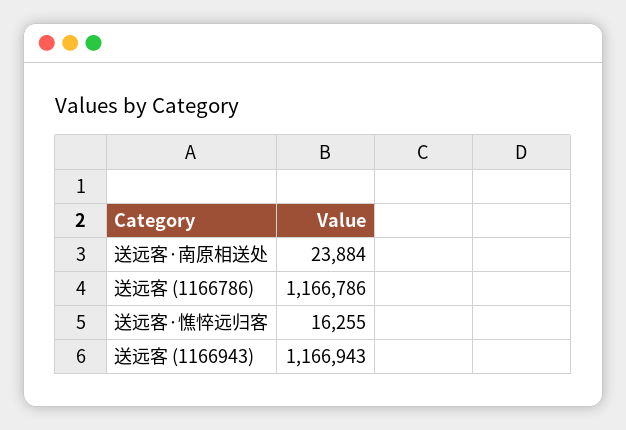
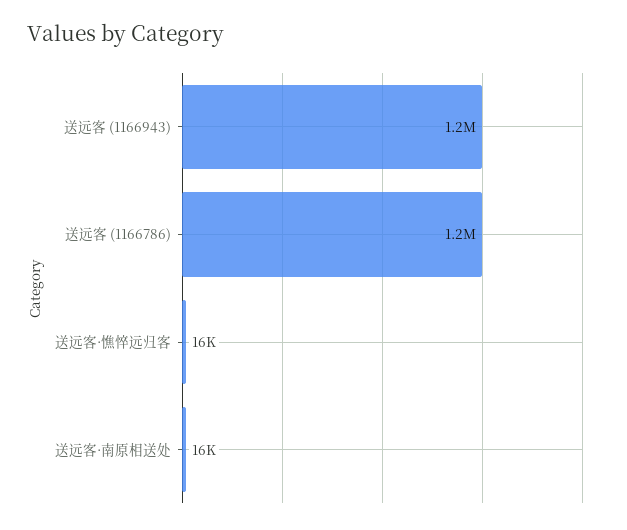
送远客·南原相送处: 23884 -> 16000

